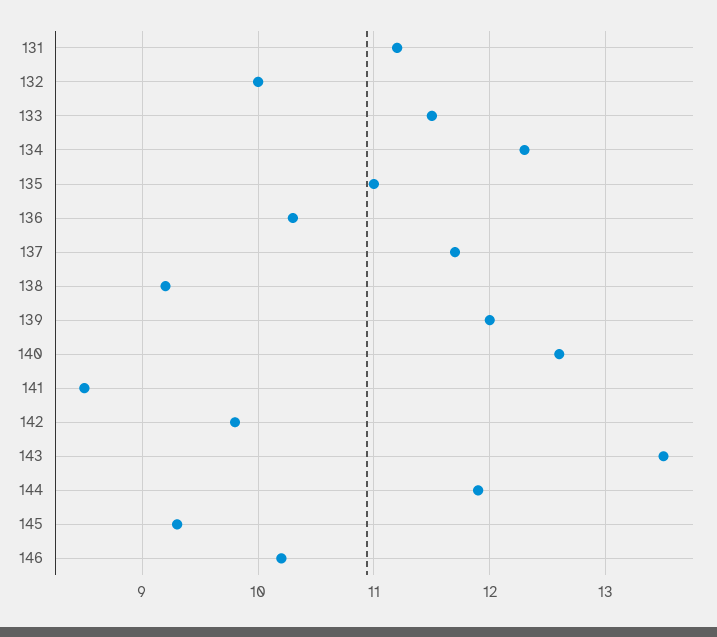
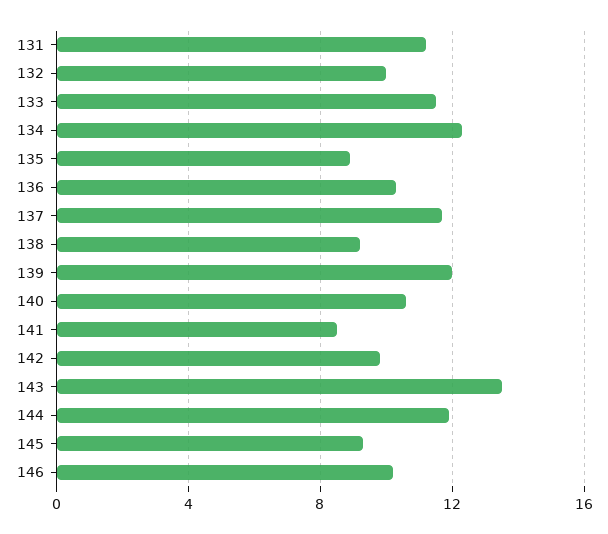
135: 11 -> 9
140: 12.6 -> 10.5

